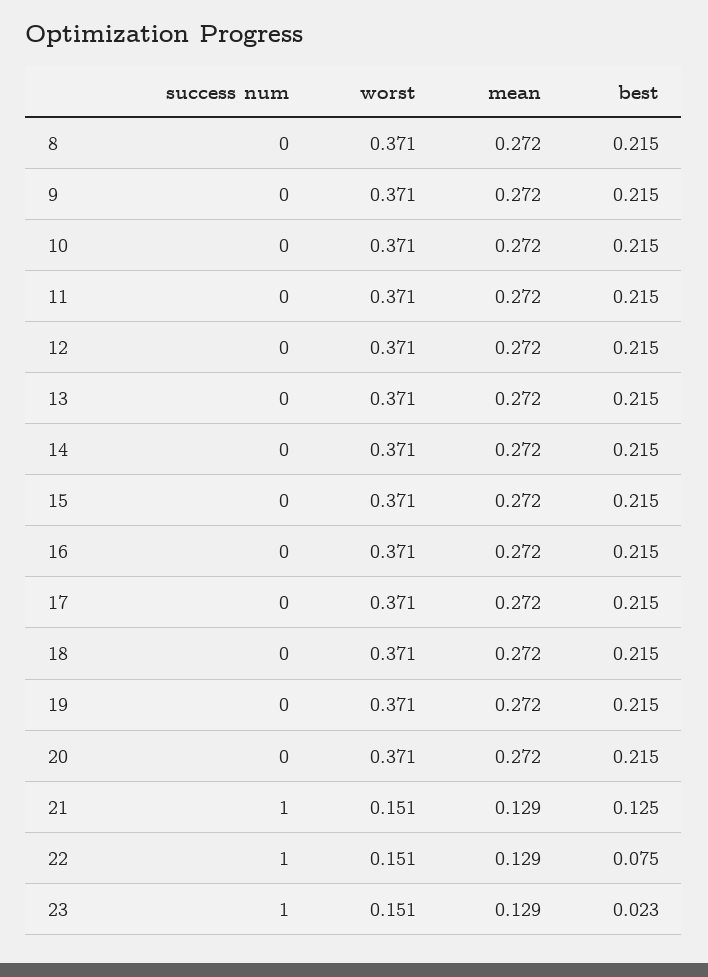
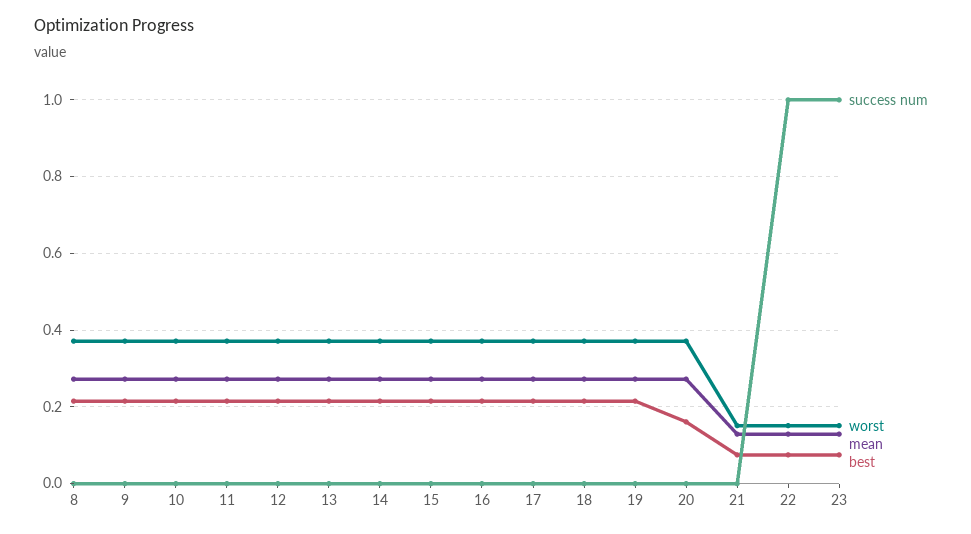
best, 20: 0.215 -> 0.16
success num, 21: 1 -> 0
best, 21: 0.125 -> 0.08
best, 23: 0.023 -> 0.08

